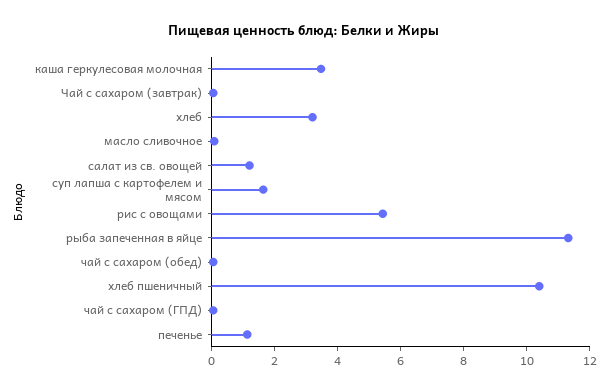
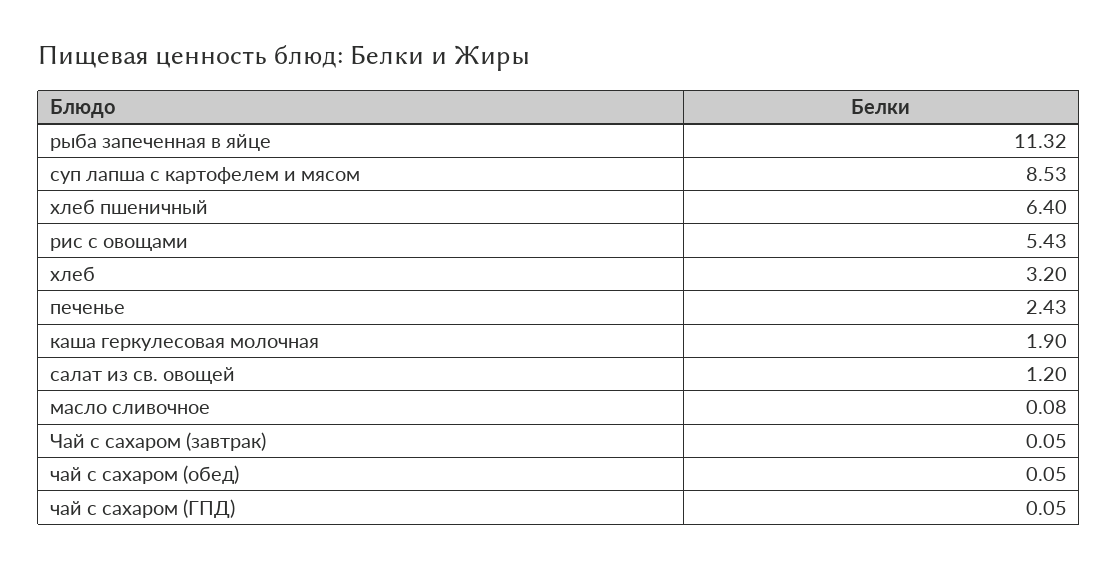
каша геркулесовая молочная: 3.5 -> 1.9
суп лапша с картофелем и мясом: 1.5 -> 8.53
хлеб пшеничный: 10.5 -> 6.4
печенье: 1 -> 2.43

